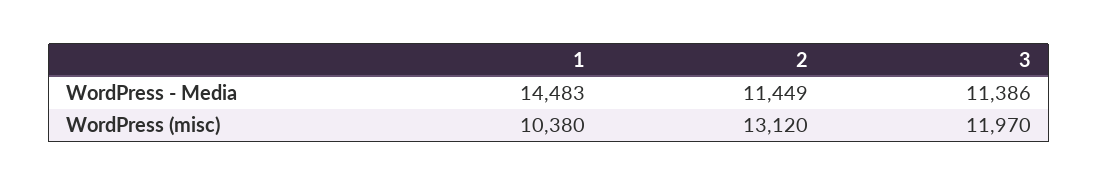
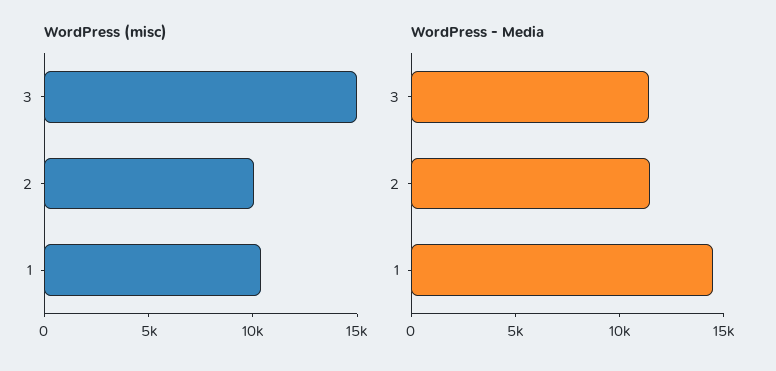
WordPress (misc), 2: 13120 -> 10000
WordPress (misc), 3: 11970 -> 15000

